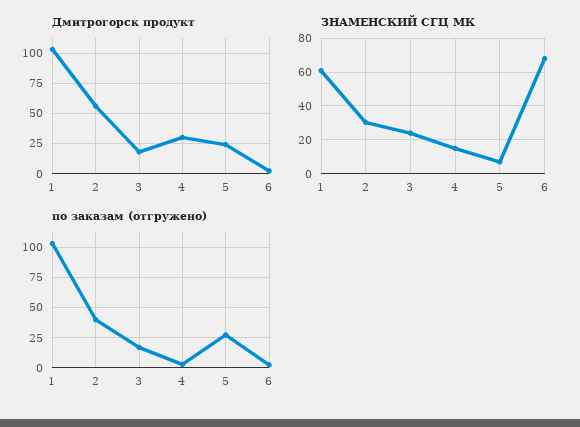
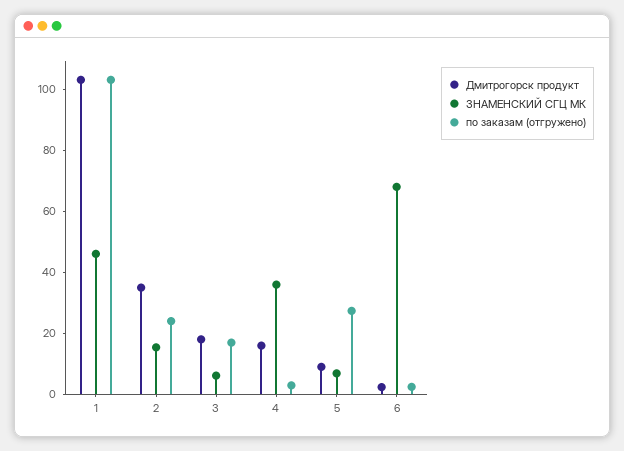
Дмитрогорск продукт, 2: 55 -> 35
Дмитрогорск продукт, 4: 30 -> 15
Дмитрогорск продукт, 5: 25 -> 10
ЗНАМЕНСКИЙ СГЦ МК, 1: 60 -> 45
ЗНАМЕНСКИЙ СГЦ МК, 2: 30 -> 15
ЗНАМЕНСКИЙ СГЦ МК, 3: 25 -> 5
ЗНАМЕНСКИЙ СГЦ МК, 4: 15 -> 35
по заказам (отгружено), 2: 40 -> 25

